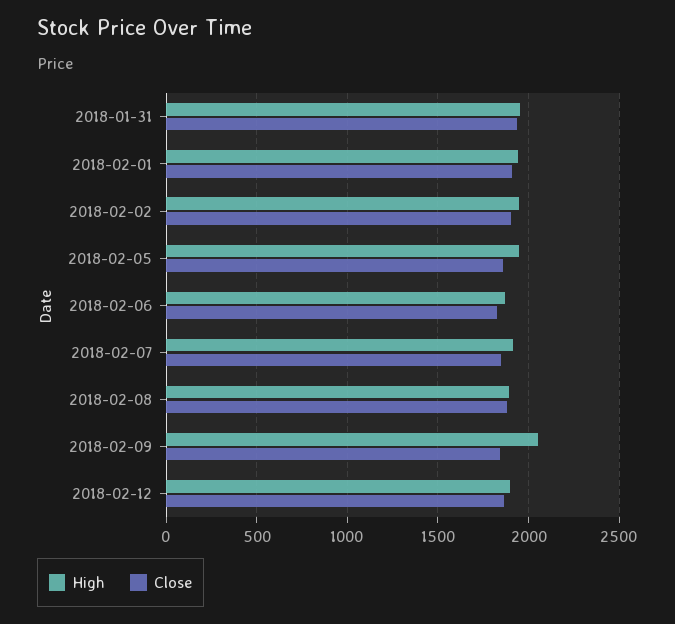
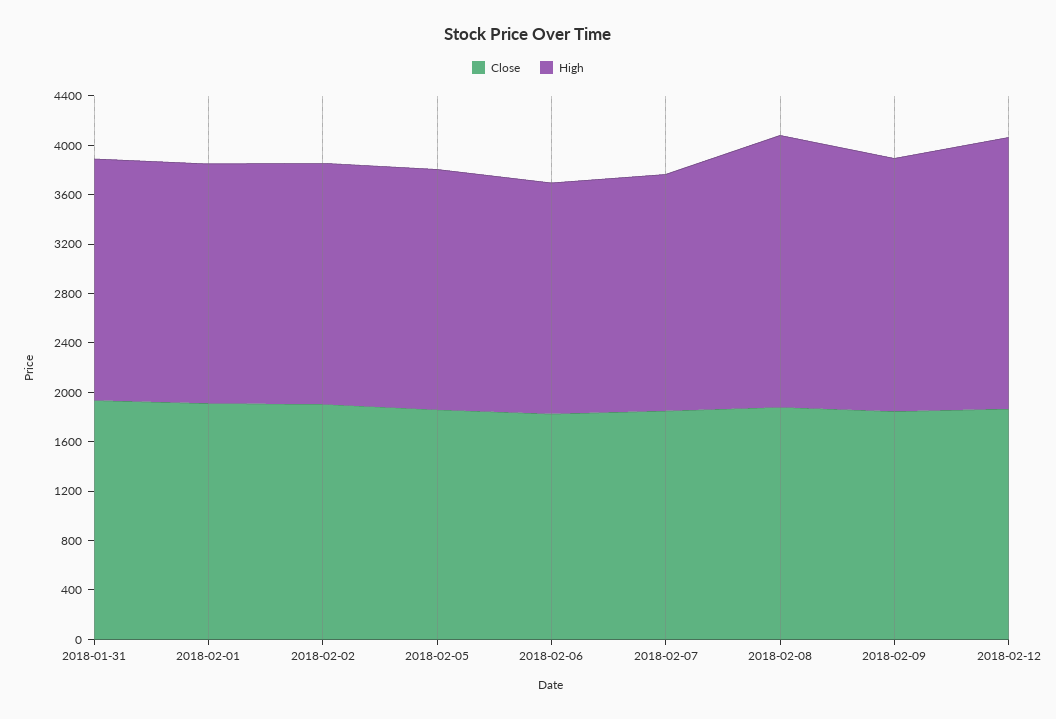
High, 2018-02-08: 1900 -> 2200
High, 2018-02-12: 1900 -> 2200

